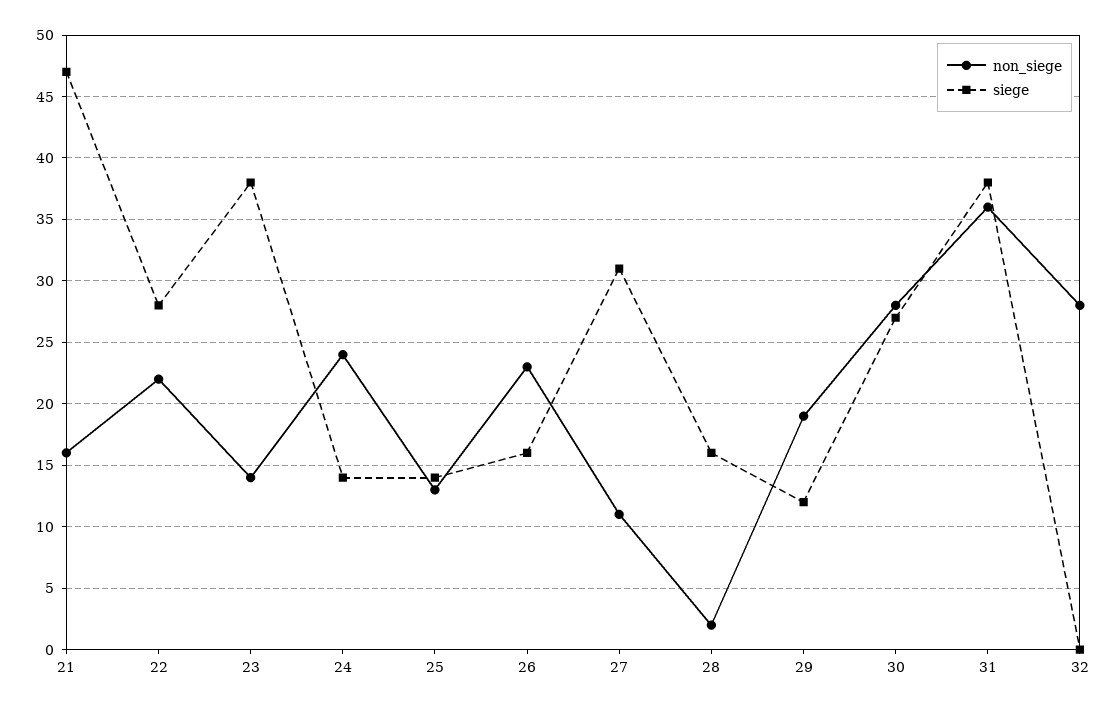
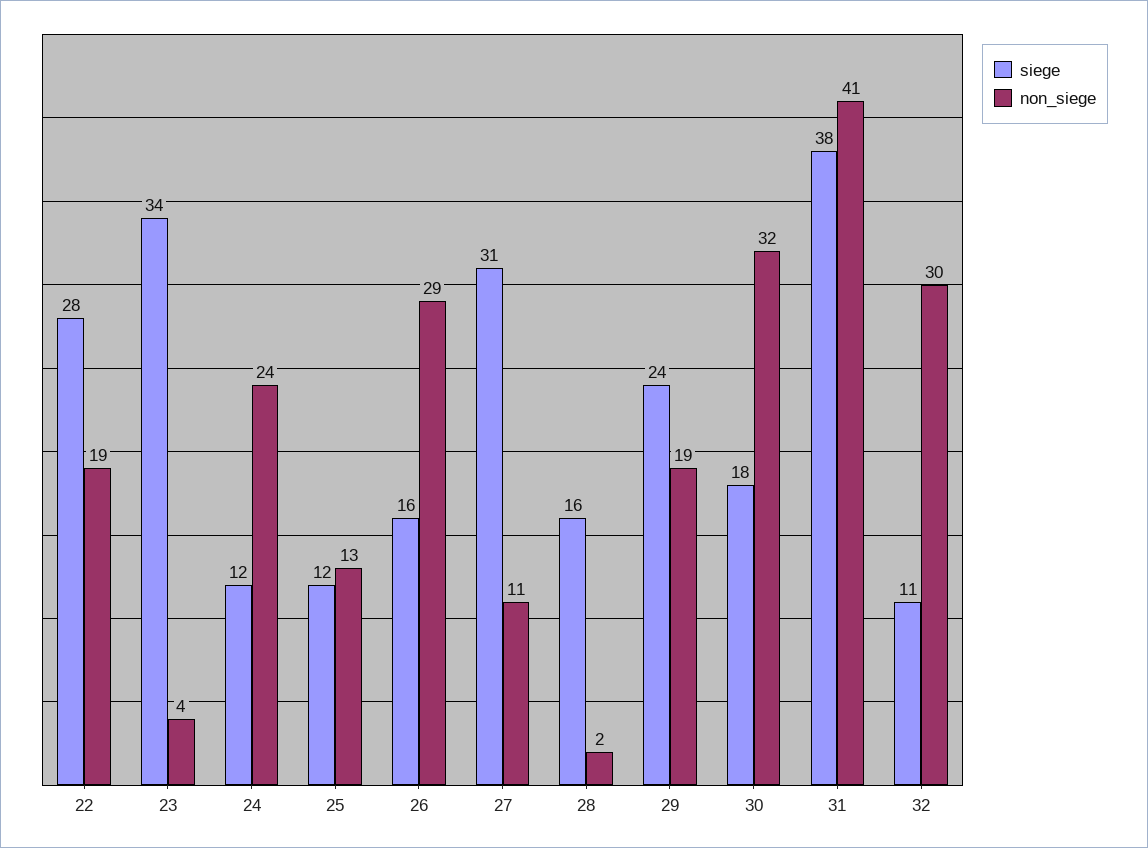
non_siege, 21: 16 -> none
siege, 21: 47 -> none
non_siege, 22: 22 -> 19
non_siege, 23: 14 -> 4
siege, 23: 38 -> 34
siege, 24: 14 -> 12
siege, 25: 14 -> 12
non_siege, 26: 23 -> 29
siege, 29: 12 -> 24
non_siege, 30: 28 -> 32
siege, 30: 27 -> 18
non_siege, 31: 36 -> 41
non_siege, 32: 28 -> 30
siege, 32: 0 -> 11

